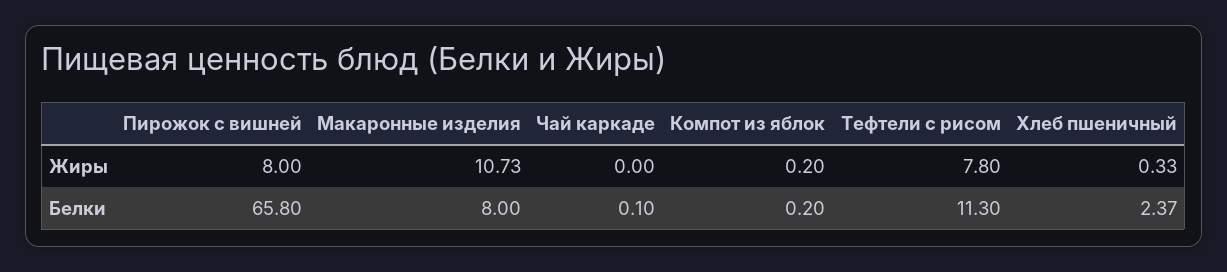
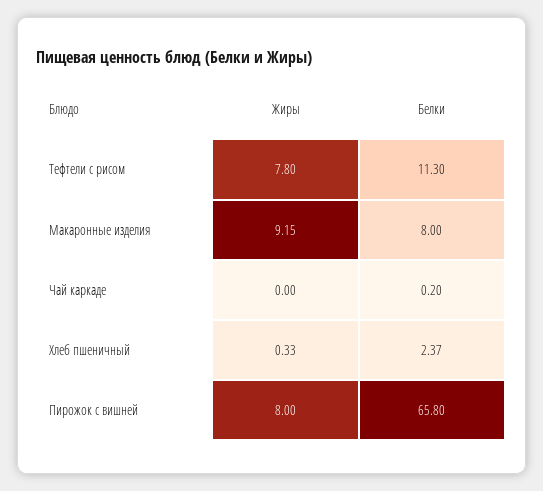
Макаронные изделия, Жиры: 10.73 -> 9.15
Компот из яблок, Жиры: 0.2 -> none
Чай каркаде, Белки: 0.1 -> 0.2
Компот из яблок, Белки: 0.2 -> none

